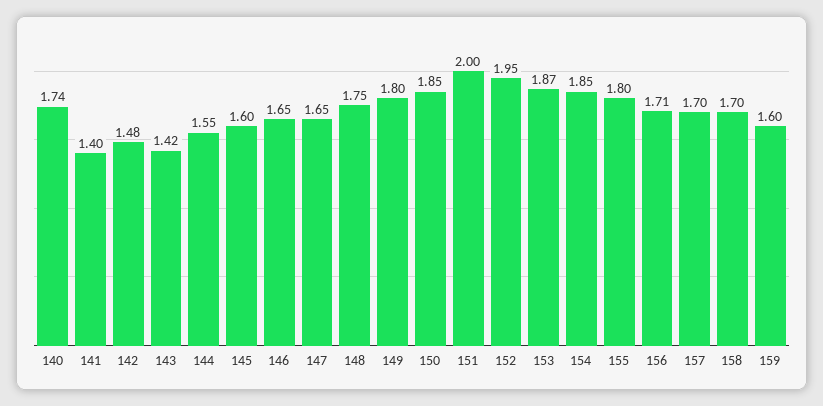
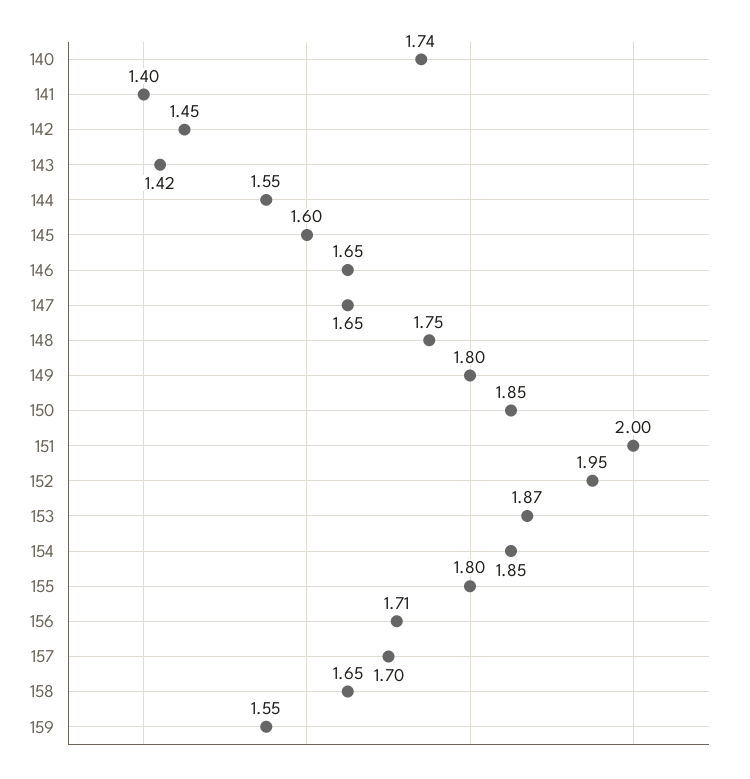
142: 1.48 -> 1.45
158: 1.7 -> 1.65
159: 1.6 -> 1.55

